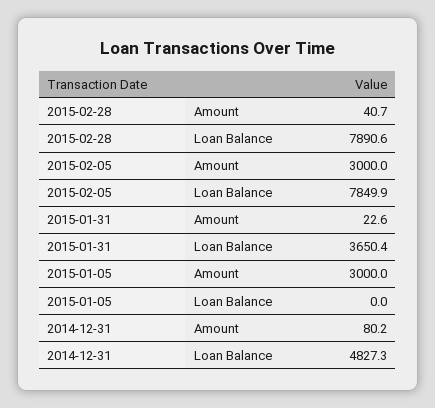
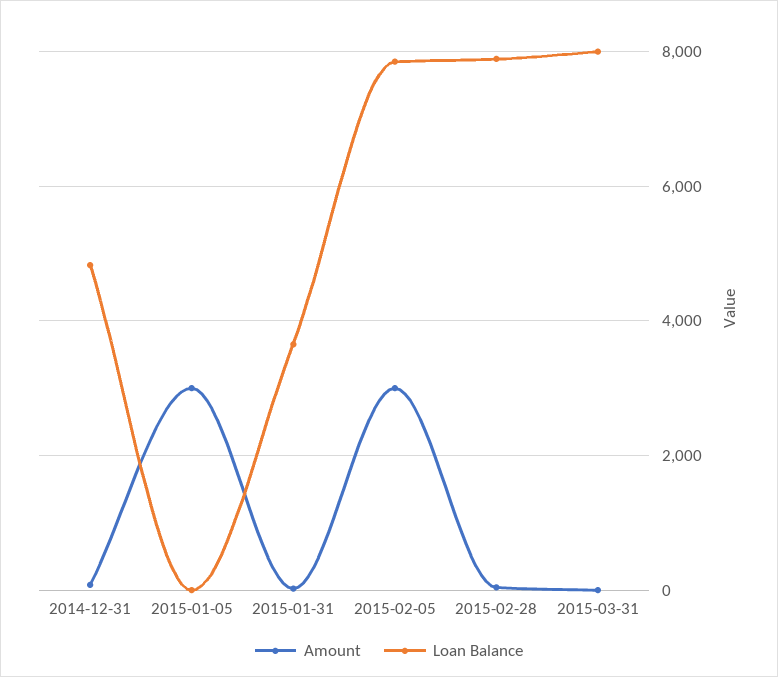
Amount, 2015-03-31: none -> 0
Loan Balance, 2015-03-31: none -> 8000

